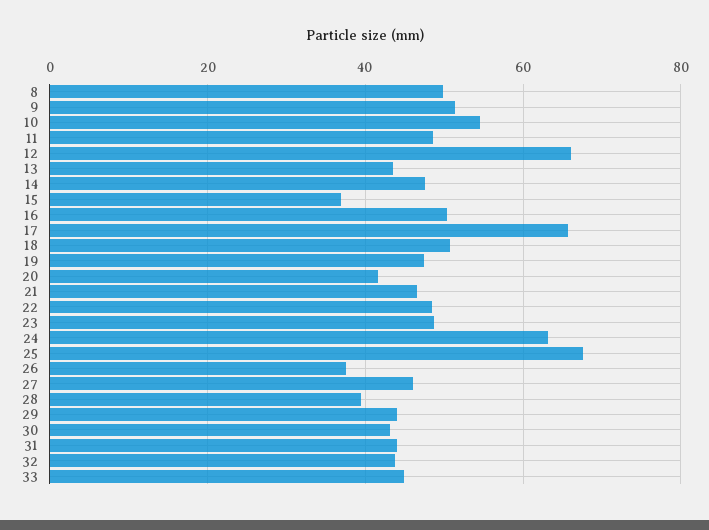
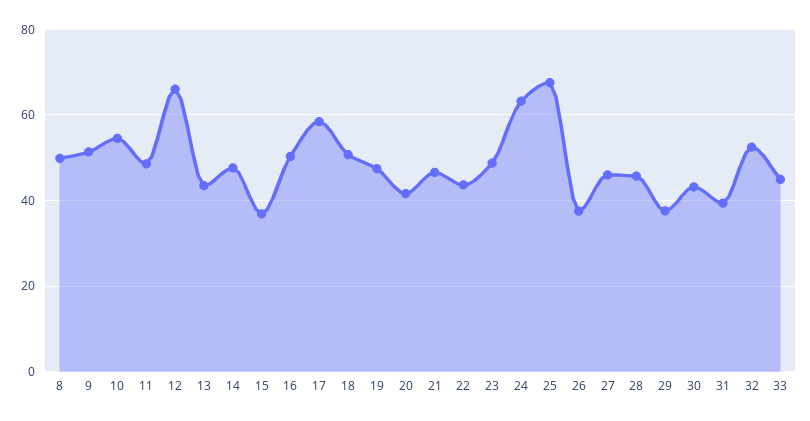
17: 66 -> 58
22: 48 -> 44
28: 40 -> 46
29: 44 -> 38
31: 44 -> 40
32: 44 -> 52

